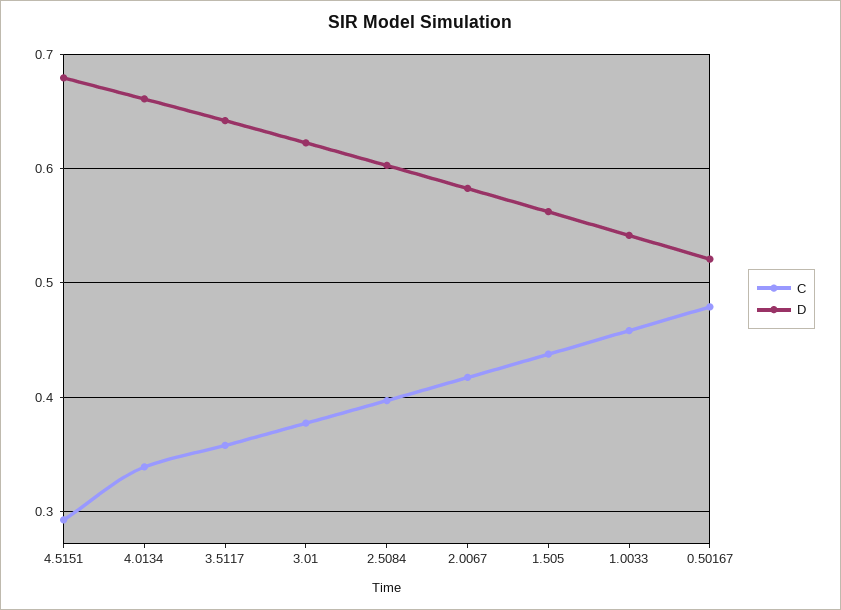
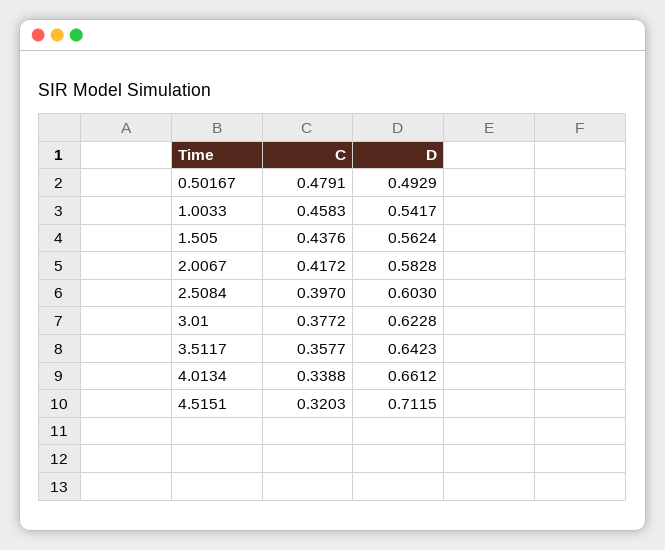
C, 4.5151: 0.29 -> 0.3203
D, 4.5151: 0.68 -> 0.7115
D, 0.50167: 0.52 -> 0.4929

